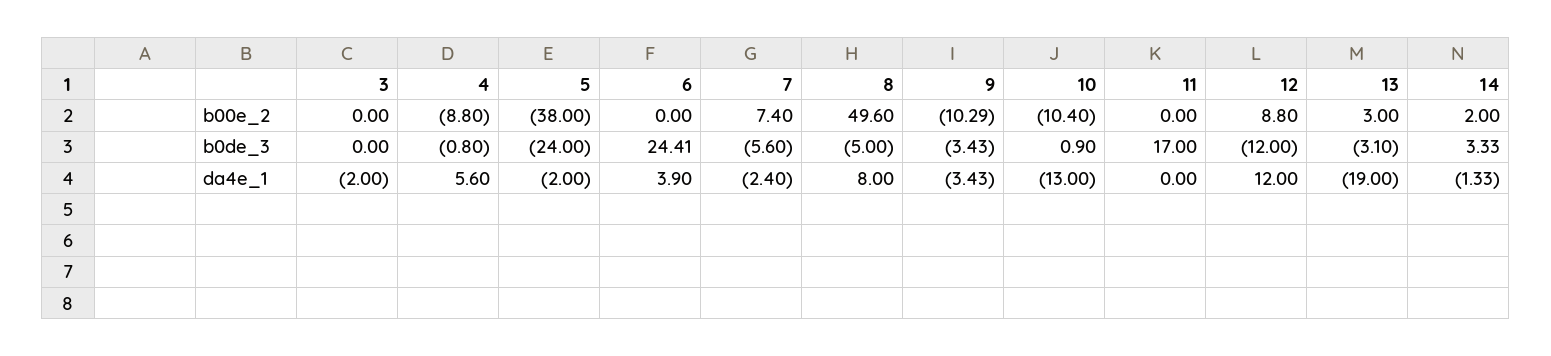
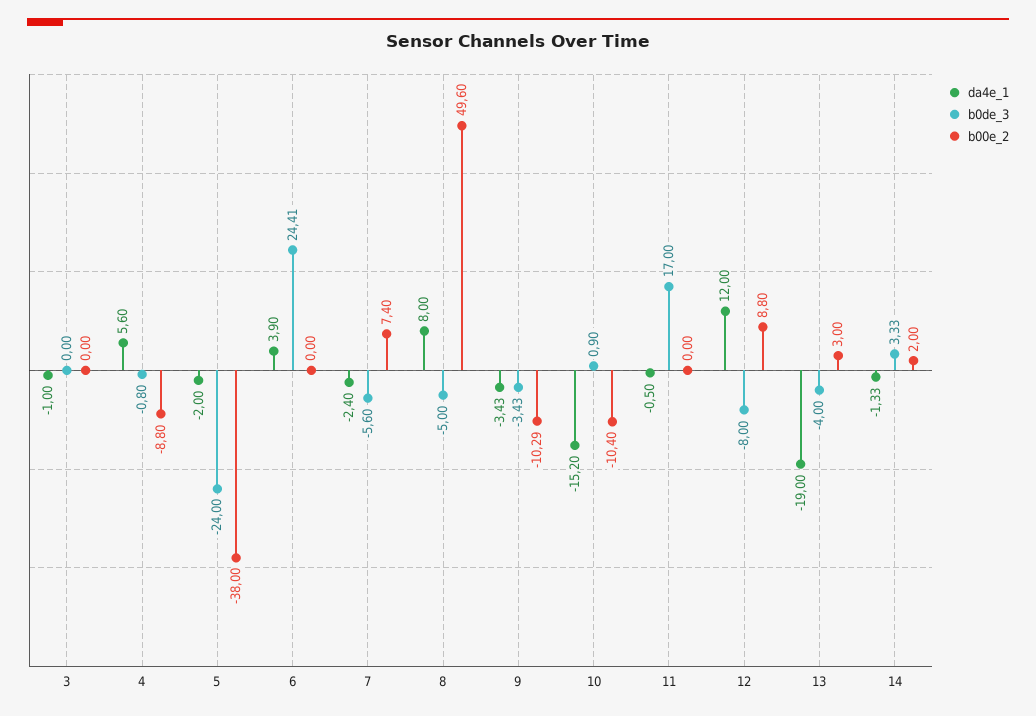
b0de_3, 12: -12 -> -8
b0de_3, 13: -3.1 -> -4
da4e_1, 3: -2 -> -1
da4e_1, 10: -13 -> -15.2
da4e_1, 11: 0 -> -0.5

